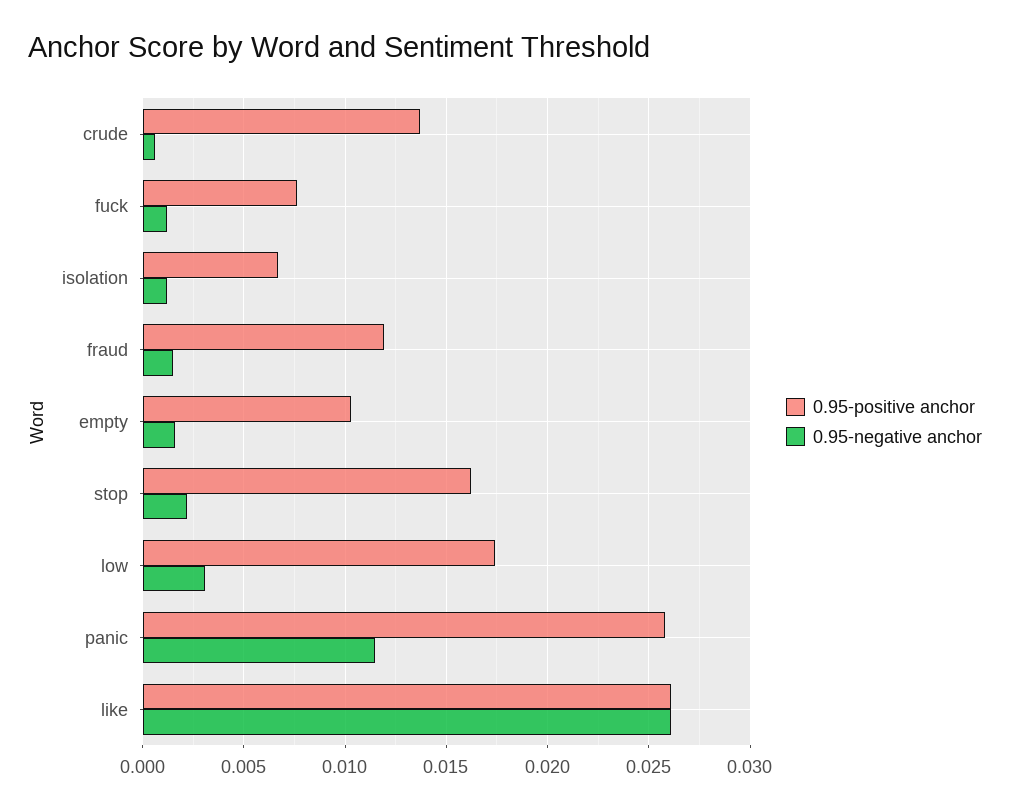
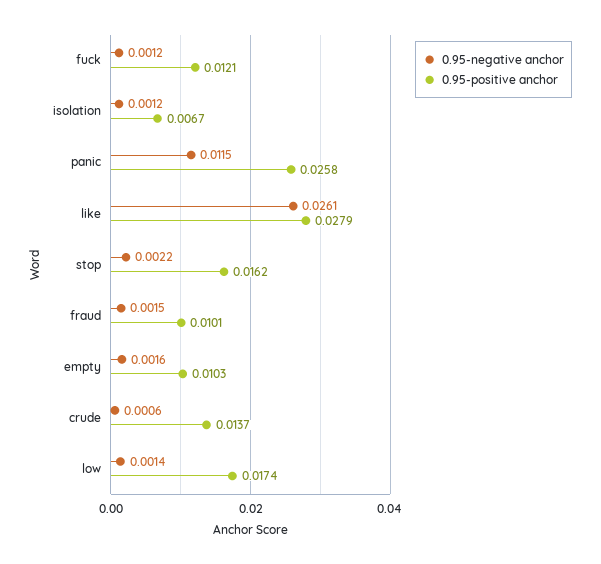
0.95-positive anchor, fuck: 0.0075 -> 0.0121
0.95-positive anchor, fraud: 0.012 -> 0.0101
0.95-negative anchor, low: 0.003 -> 0.0014
0.95-positive anchor, like: 0.026 -> 0.0279

